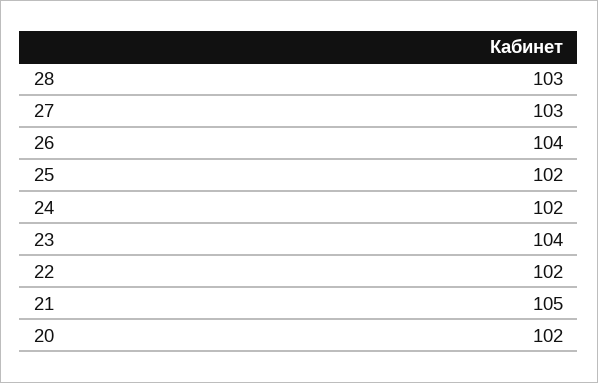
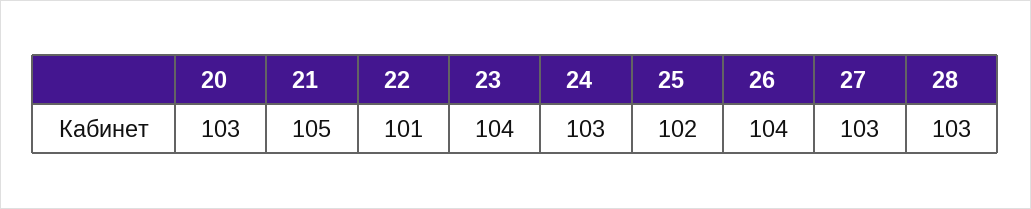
24: 102 -> 103
22: 102 -> 101
20: 102 -> 103

